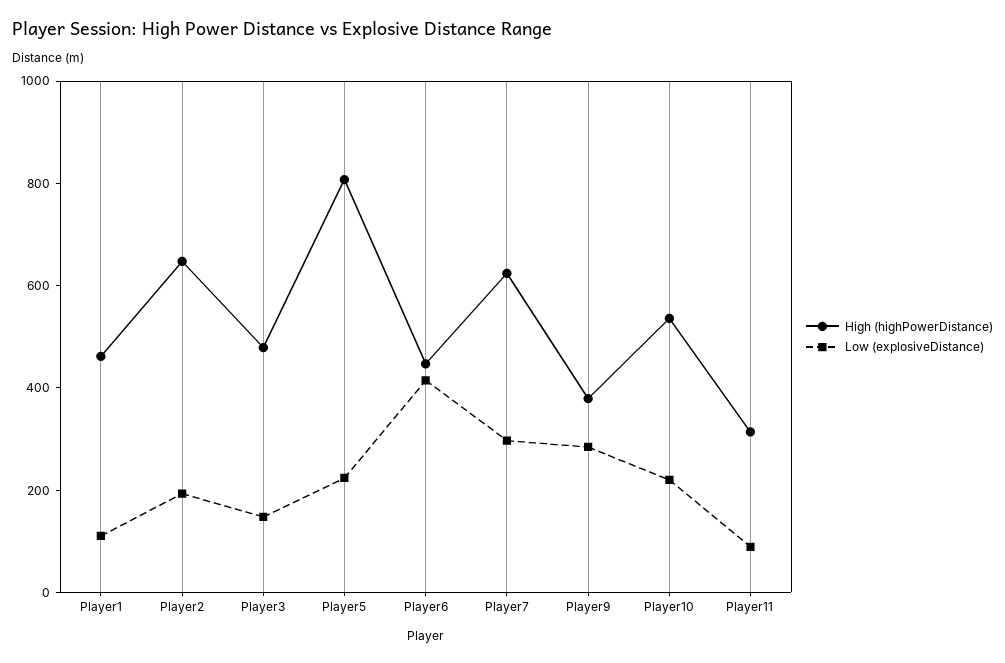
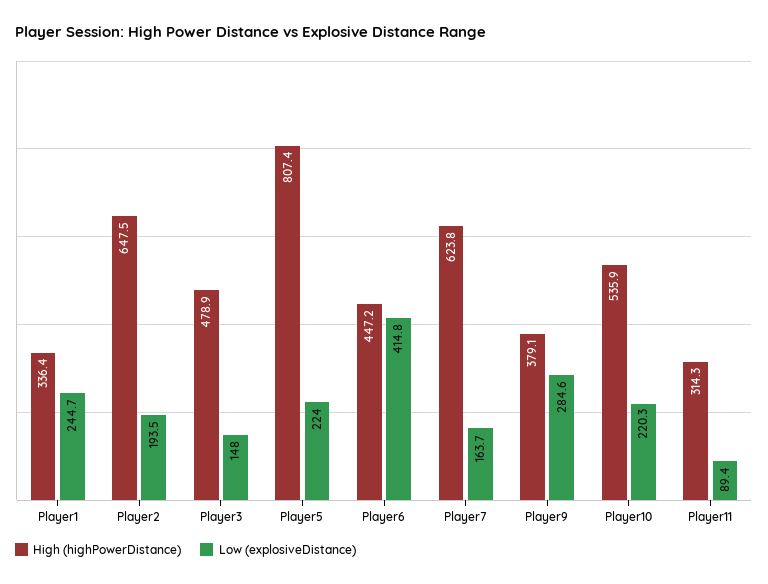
High (highPowerDistance), Player1: 450 -> 336.4
Low (explosiveDistance), Player1: 100 -> 244.7
Low (explosiveDistance), Player7: 300 -> 163.7

